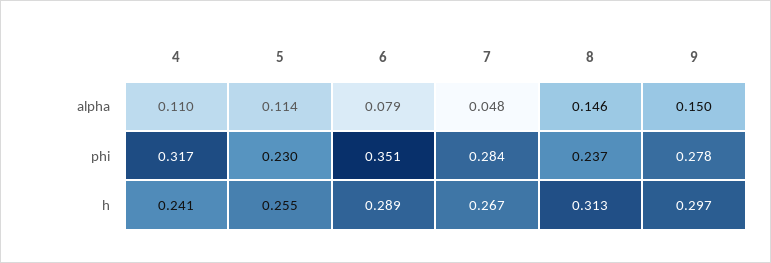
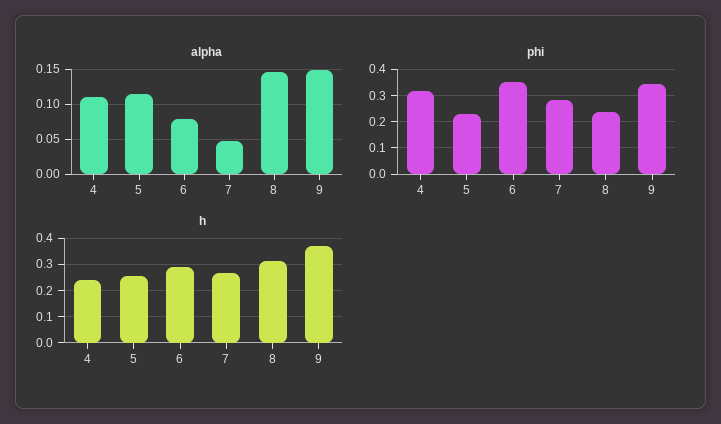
phi, 9: 0.278 -> 0.35
h, 9: 0.297 -> 0.375

